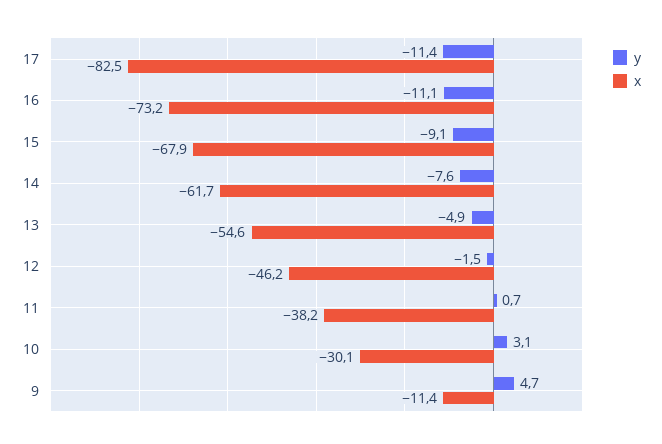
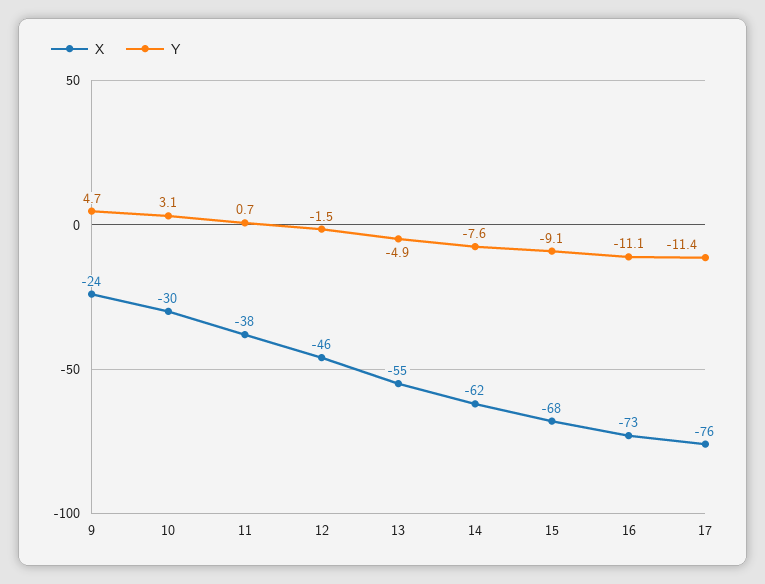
x, 17: -82.5 -> -76
x, 9: -11.4 -> -24

